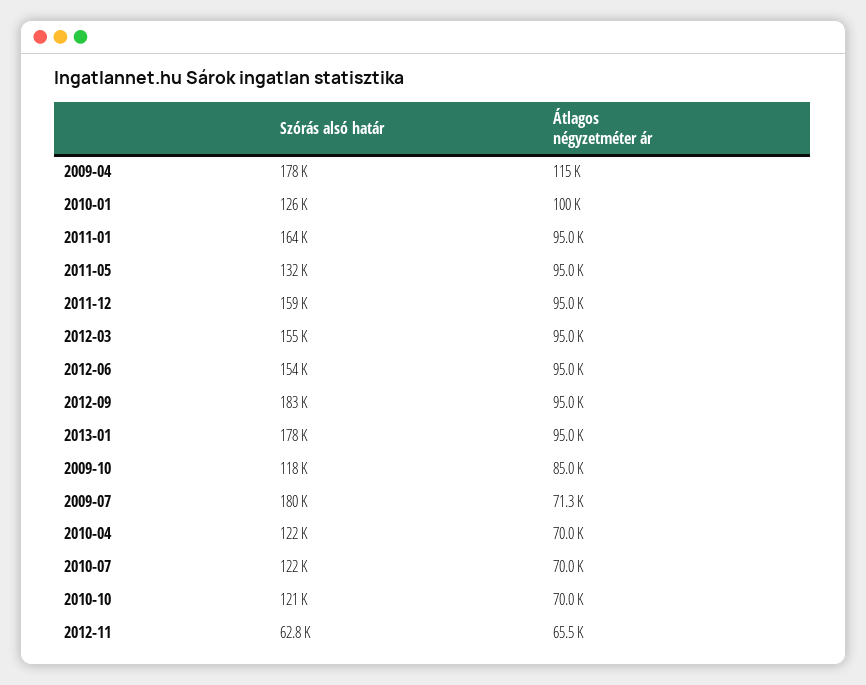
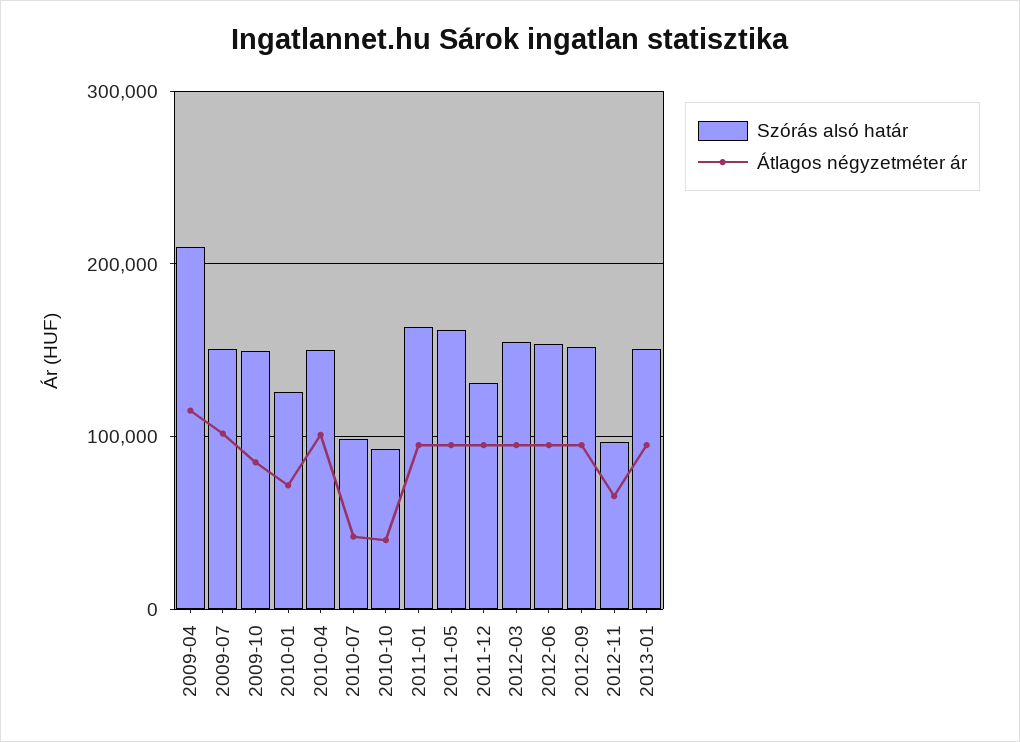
Szórás alsó határ, 2009-04: 178000 -> 210000
Átlagos négyzetméter ár, 2010-01: 100000 -> 70000
Szórás alsó határ, 2011-05: 132000 -> 160000
Szórás alsó határ, 2011-12: 159000 -> 130000
Szórás alsó határ, 2012-09: 183000 -> 150000
Szórás alsó határ, 2013-01: 178000 -> 150000
Szórás alsó határ, 2009-10: 118000 -> 150000
Szórás alsó határ, 2009-07: 180000 -> 150000
Átlagos négyzetméter ár, 2009-07: 71300 -> 100000
Szórás alsó határ, 2010-04: 122000 -> 150000
Átlagos négyzetméter ár, 2010-04: 70000 -> 100000
Szórás alsó határ, 2010-07: 122000 -> 100000
Átlagos négyzetméter ár, 2010-07: 70000 -> 40000
Szórás alsó határ, 2010-10: 121000 -> 90000
Átlagos négyzetméter ár, 2010-10: 70000 -> 40000
Szórás alsó határ, 2012-11: 62800 -> 100000

